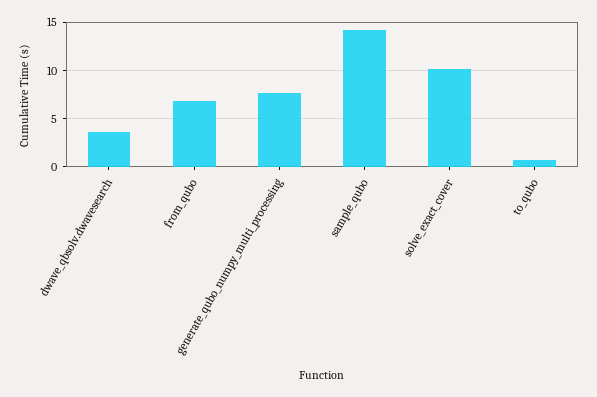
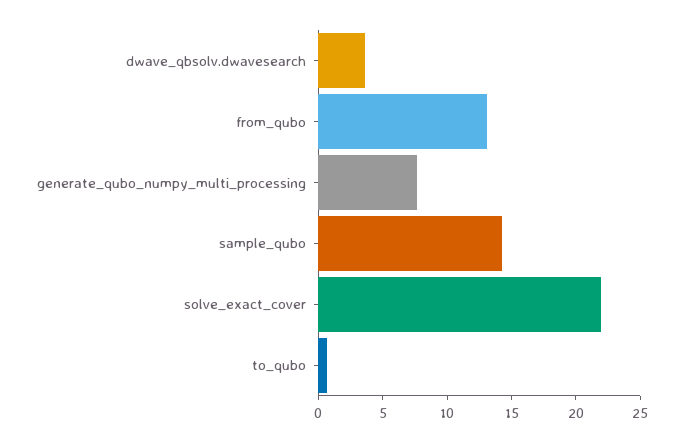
from_qubo: 7 -> 13
solve_exact_cover: 10 -> 22

